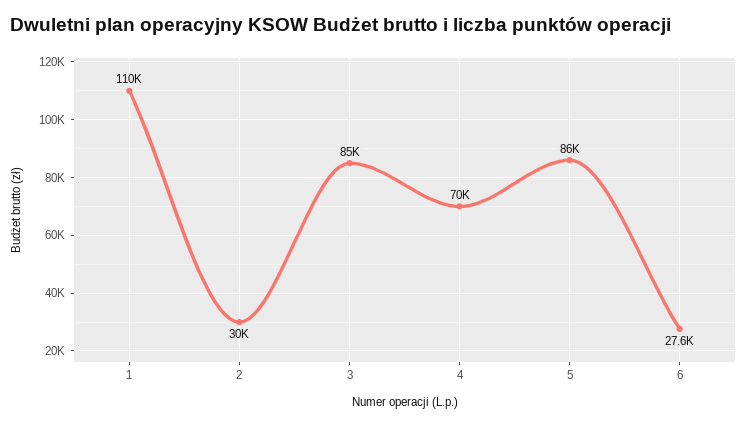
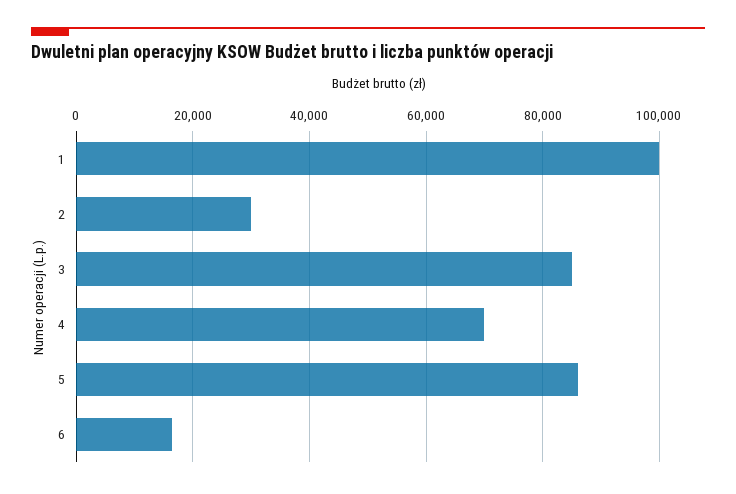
1: 110000 -> 100000
6: 27600 -> 16000

